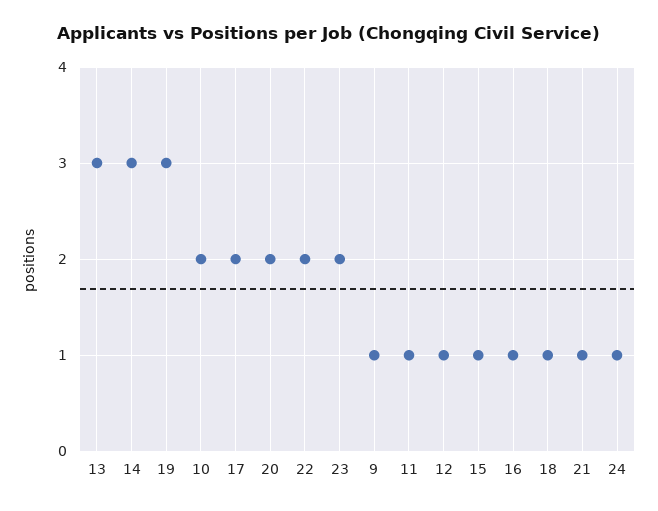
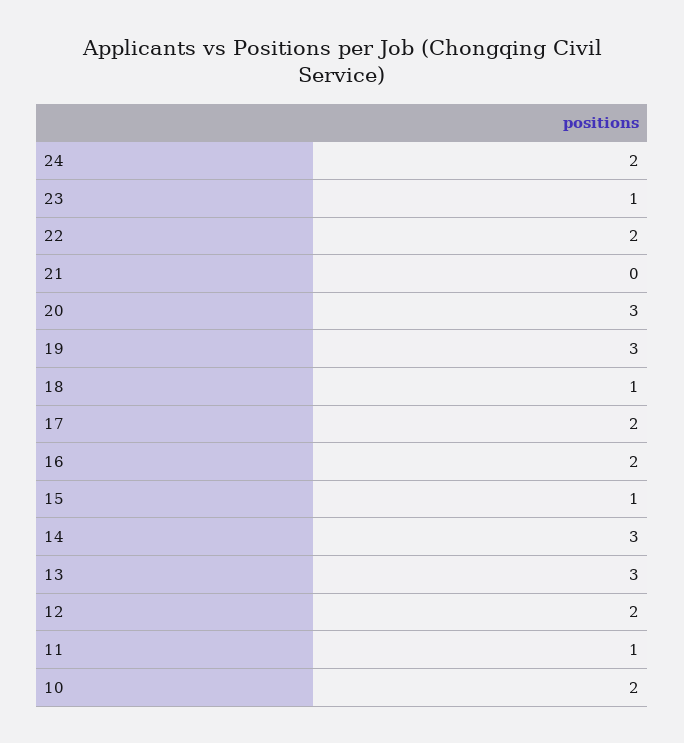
20: 2 -> 3
23: 2 -> 1
9: 1 -> none
12: 1 -> 2
16: 1 -> 2
21: 1 -> 0
24: 1 -> 2

